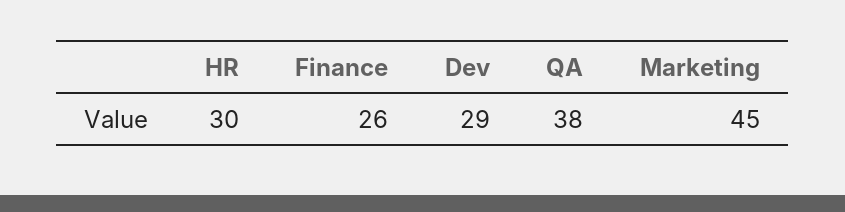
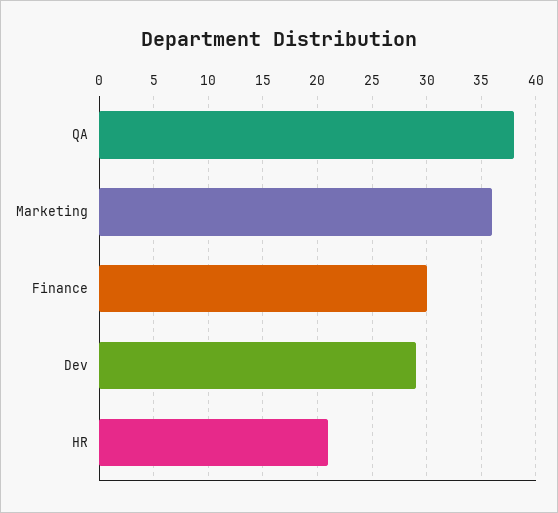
HR: 30 -> 21
Finance: 26 -> 30
Marketing: 45 -> 36

